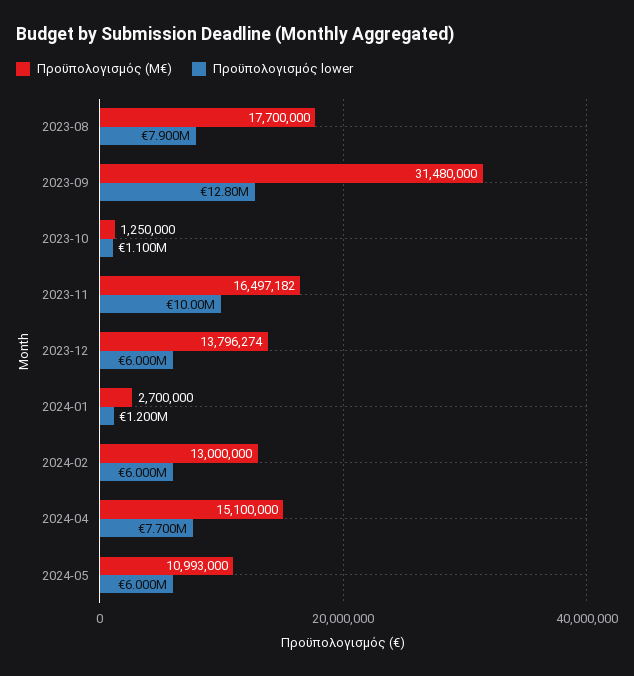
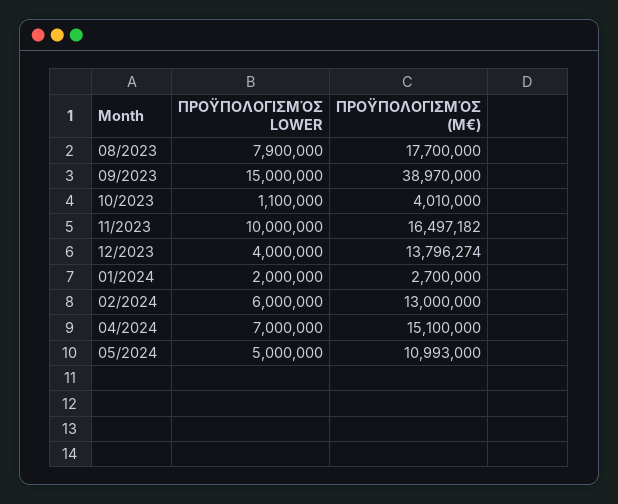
Προϋπολογισμός (M€), 2023-09: 31480000 -> 38970000
Προϋπολογισμός lower, 2023-09: 12800000 -> 15000000
Προϋπολογισμός (M€), 2023-10: 1250000 -> 4010000
Προϋπολογισμός lower, 2023-12: 6000000 -> 4000000
Προϋπολογισμός lower, 2024-01: 1200000 -> 2000000
Προϋπολογισμός lower, 2024-04: 7700000 -> 7000000
Προϋπολογισμός lower, 2024-05: 6000000 -> 5000000

